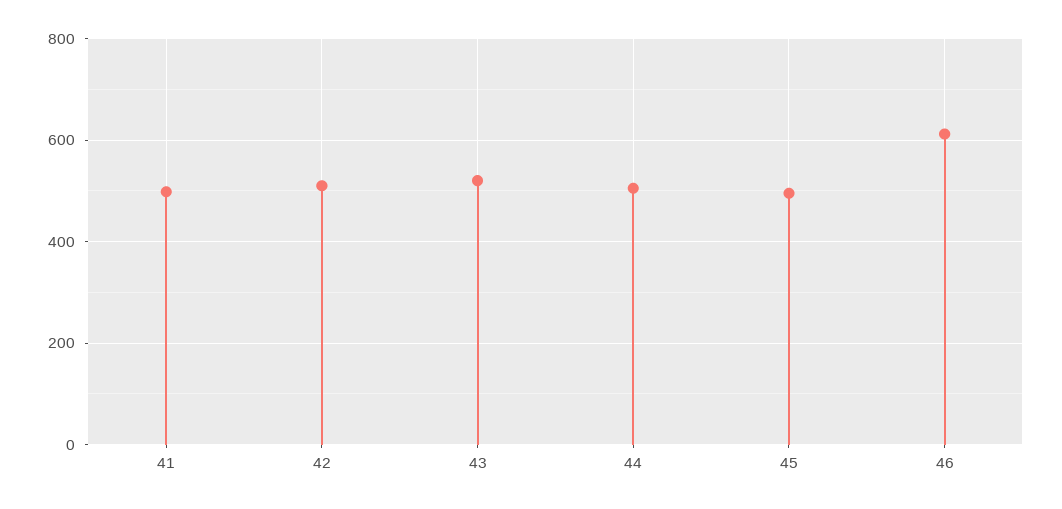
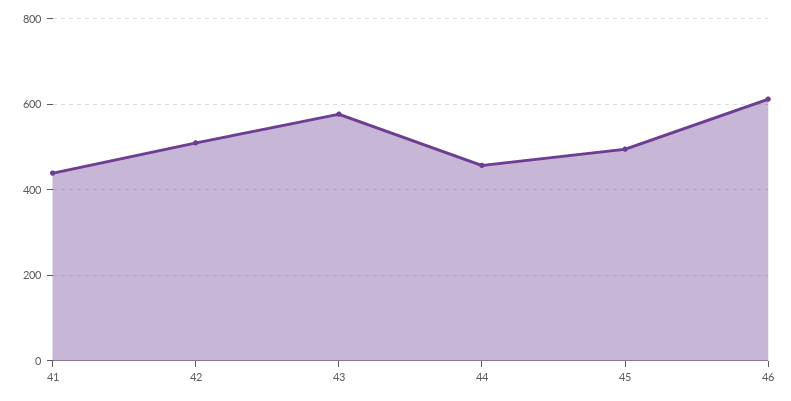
41: 500 -> 440
43: 520 -> 580
44: 500 -> 460

